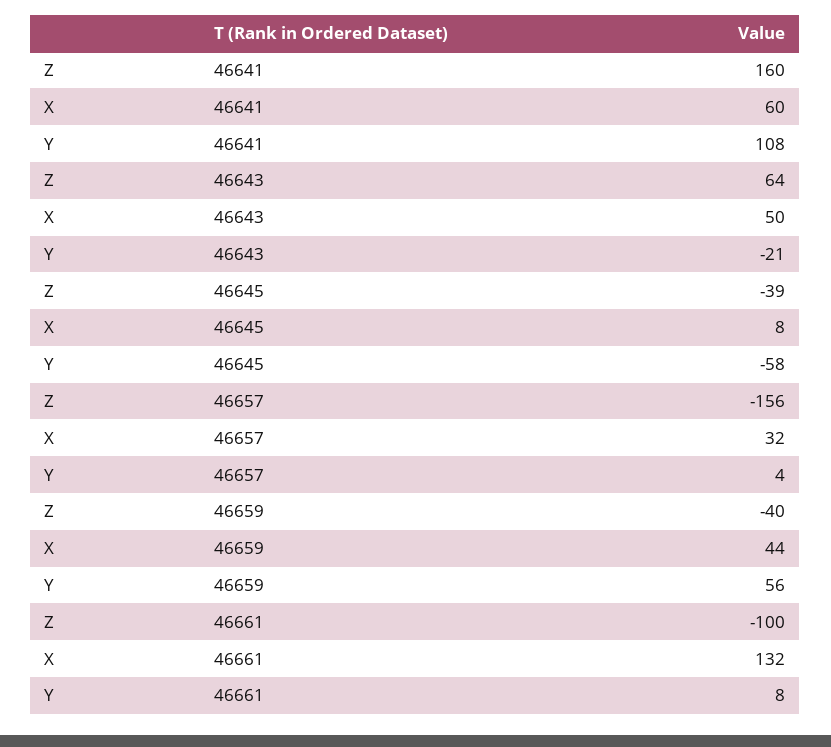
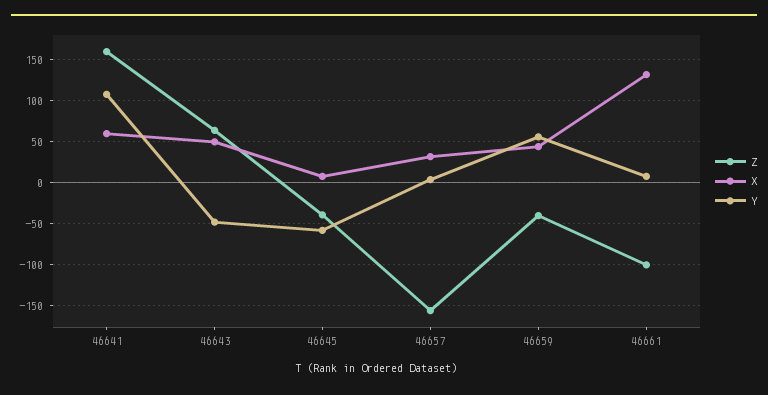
Y, 46643: -21 -> -50

